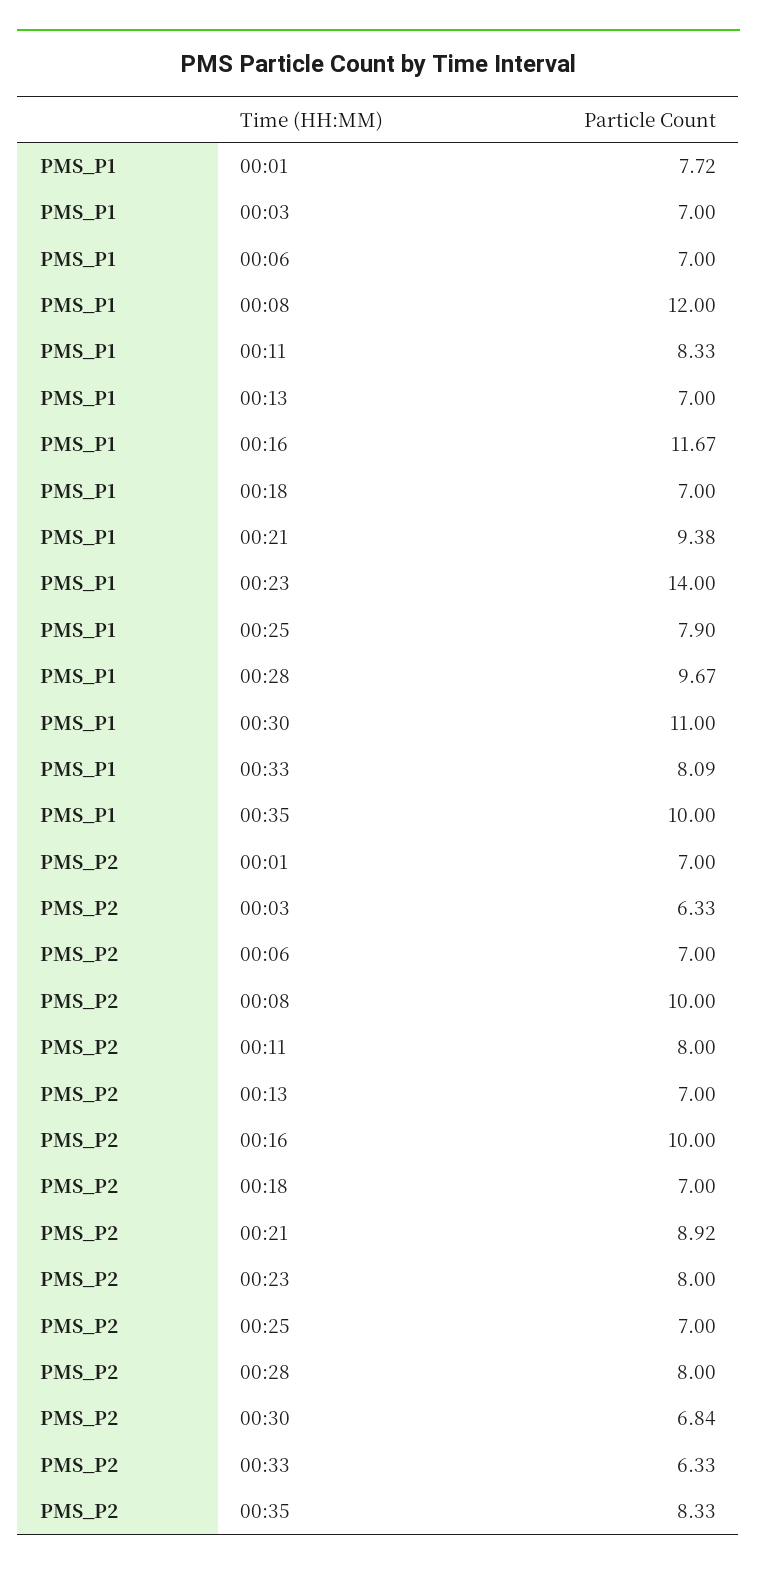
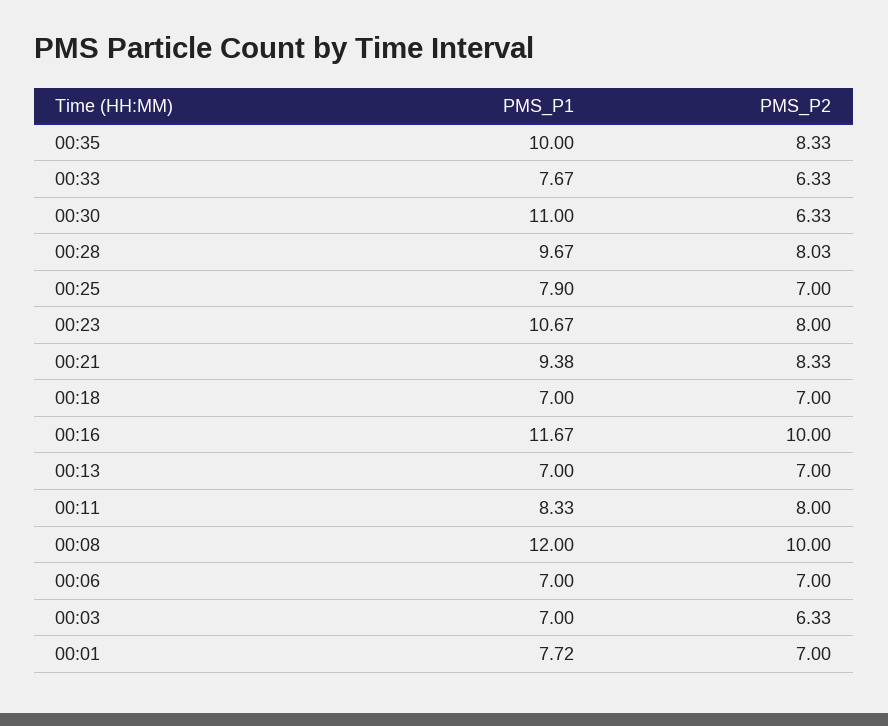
PMS_P1, 00:23: 14 -> 10.67
PMS_P1, 00:33: 8.09 -> 7.67
PMS_P2, 00:21: 8.92 -> 8.33
PMS_P2, 00:28: 8 -> 8.03
PMS_P2, 00:30: 6.84 -> 6.33

